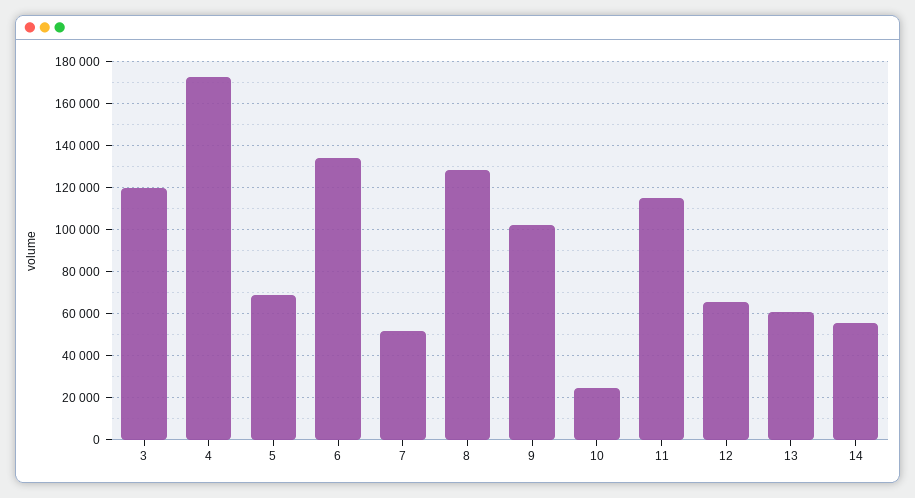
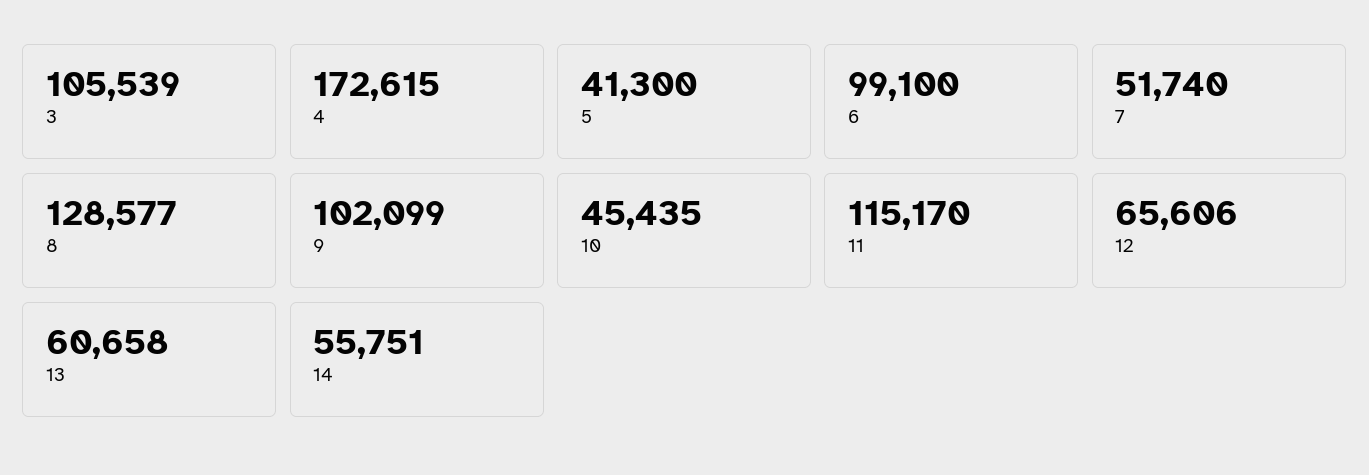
3: 120000 -> 105539
5: 70000 -> 41300
6: 135000 -> 99100
10: 25000 -> 45435

